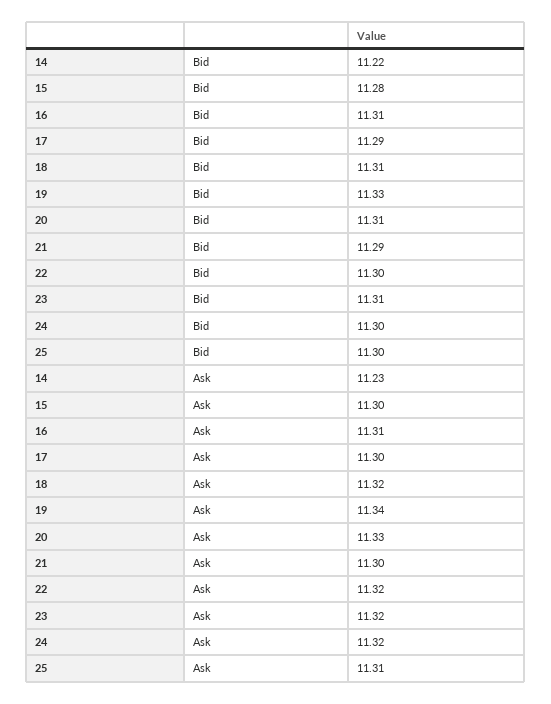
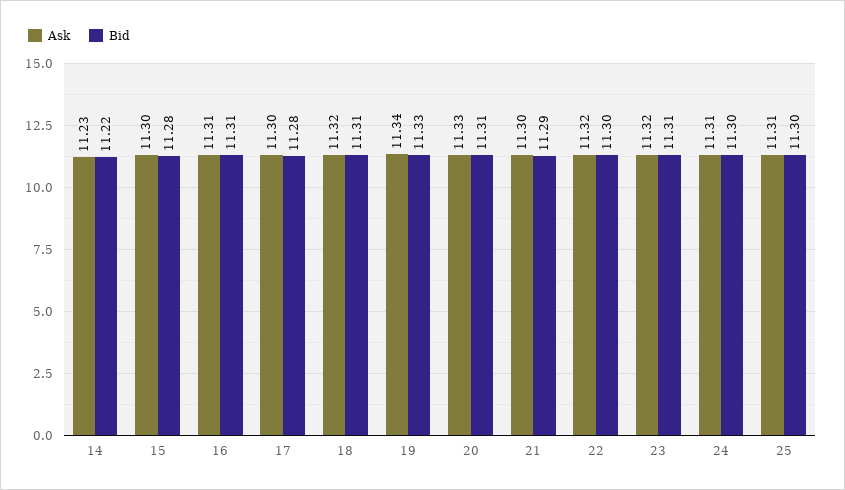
Bid, 17: 11.29 -> 11.28
Ask, 24: 11.32 -> 11.31

